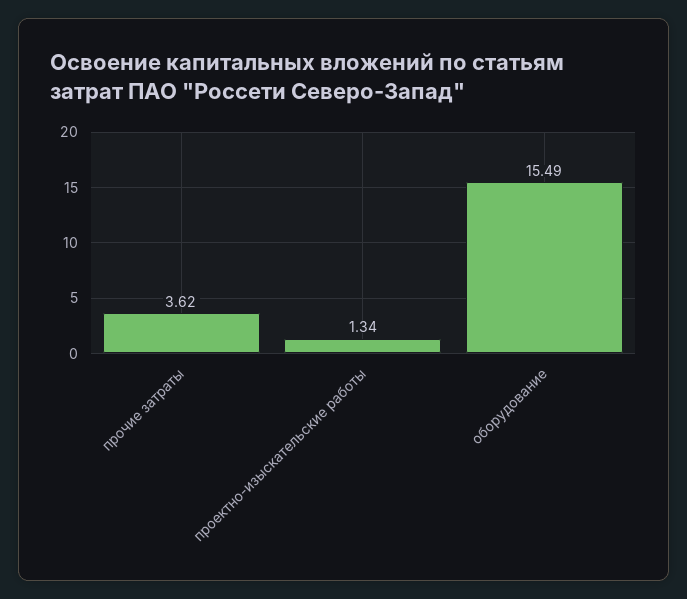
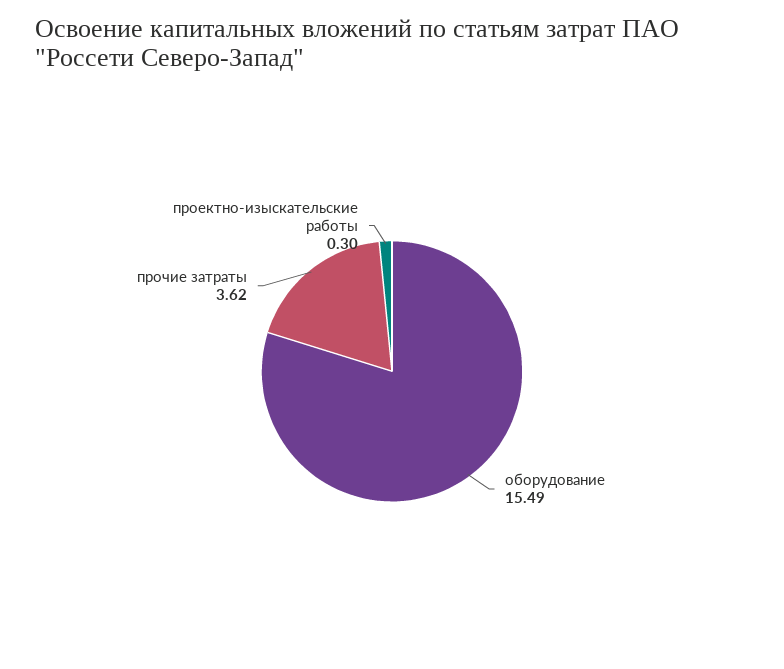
проектно-изыскательские работы: 1.34 -> 0.3

